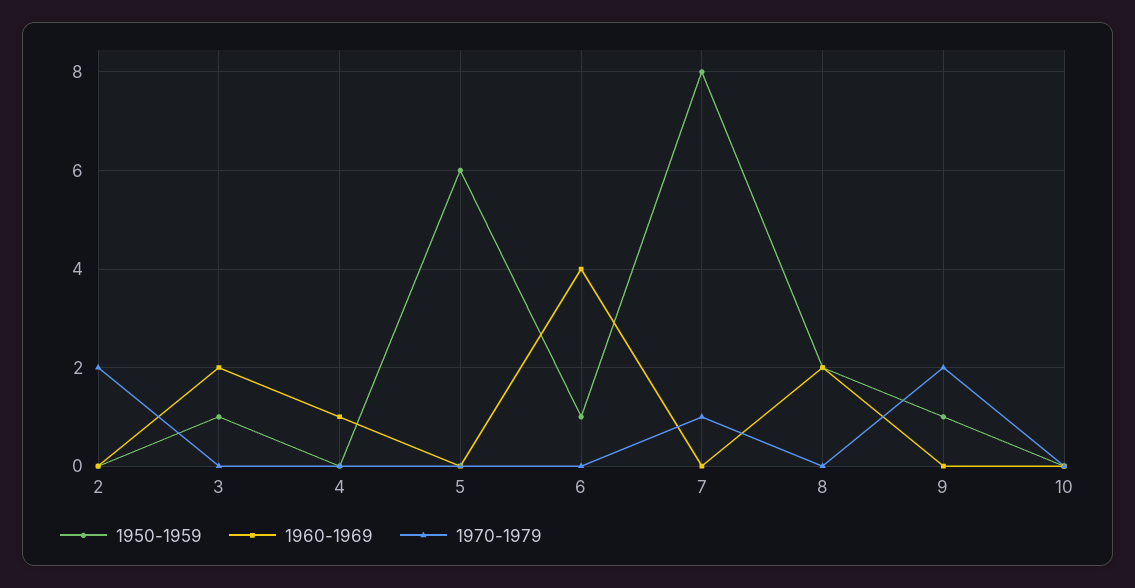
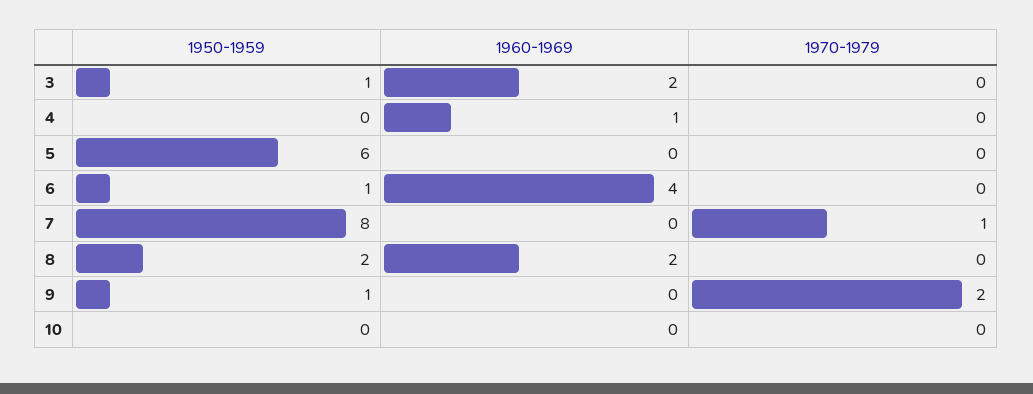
1950-1959, 2: 0 -> none
1960-1969, 2: 0 -> none
1970-1979, 2: 2 -> none

